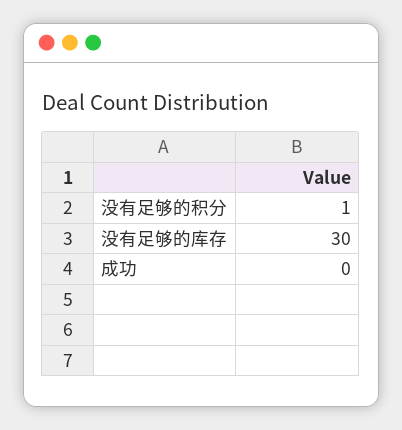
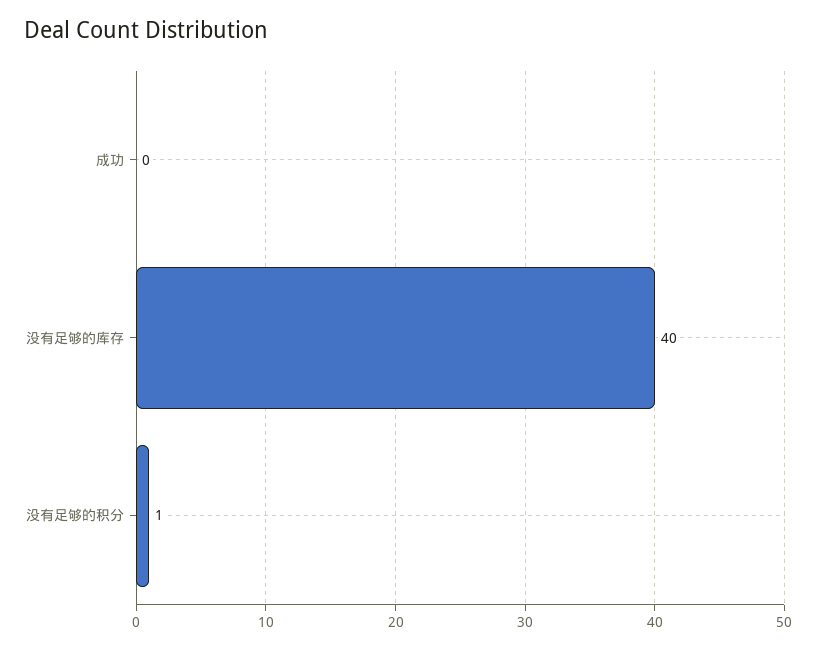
没有足够的库存: 30 -> 40

